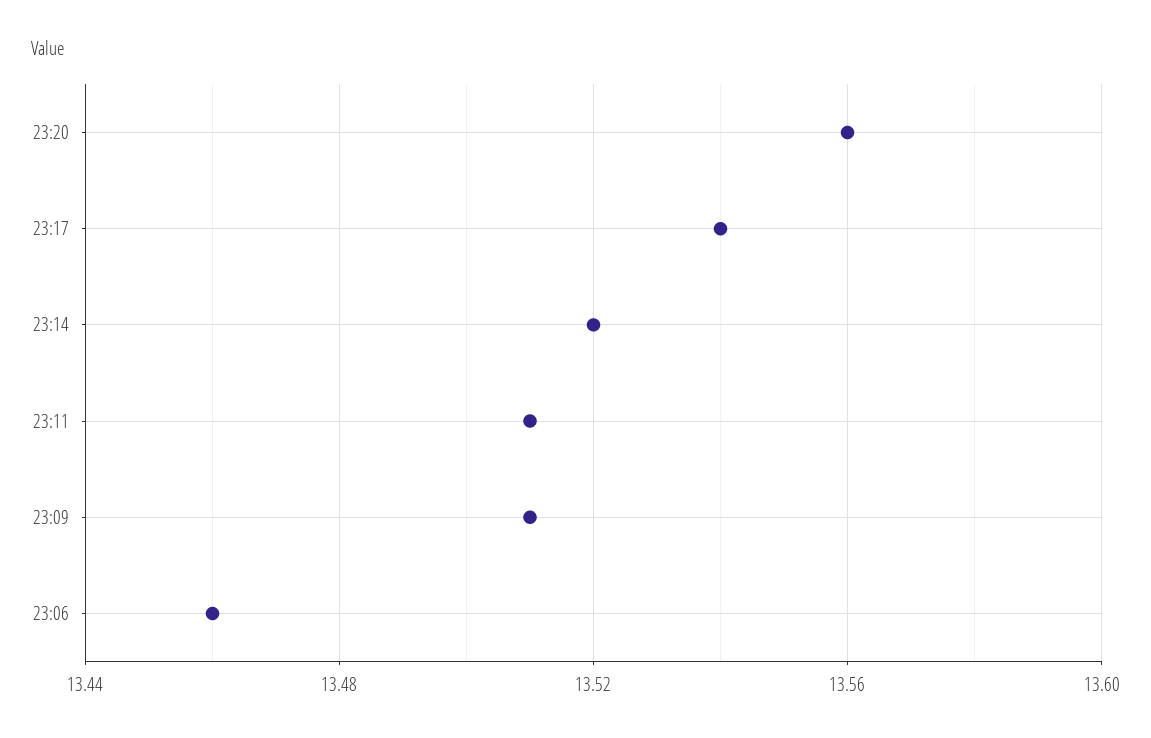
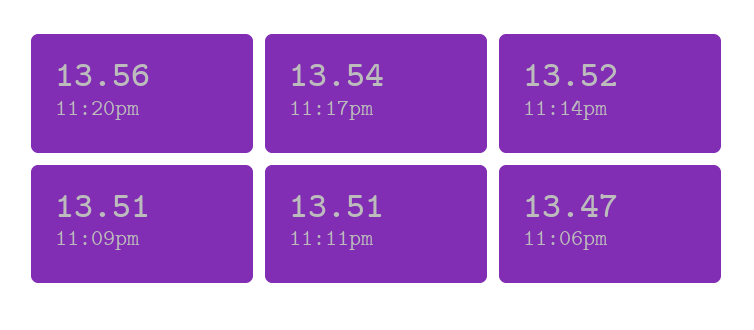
23:06: 13.46 -> 13.47

